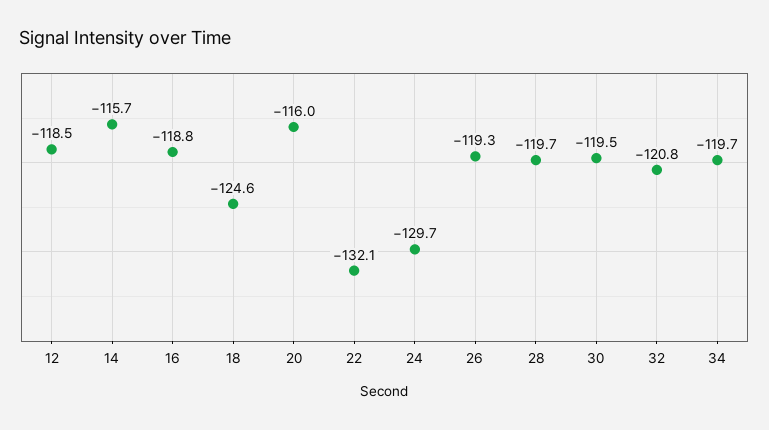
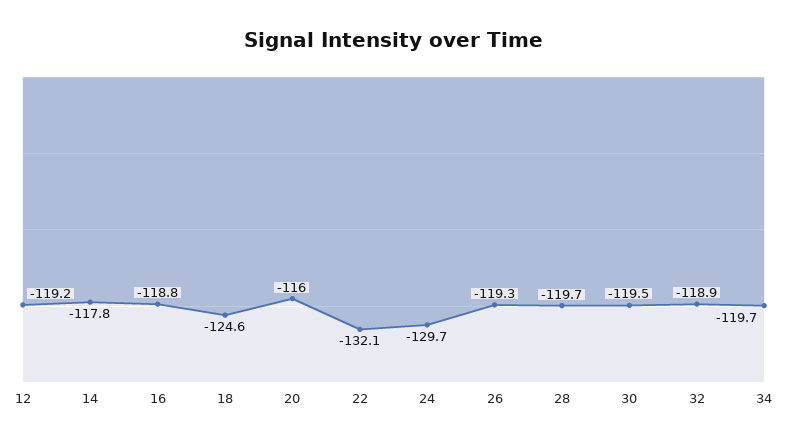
12: -118.5 -> -119.2
14: -115.7 -> -117.8
32: -120.8 -> -118.9

